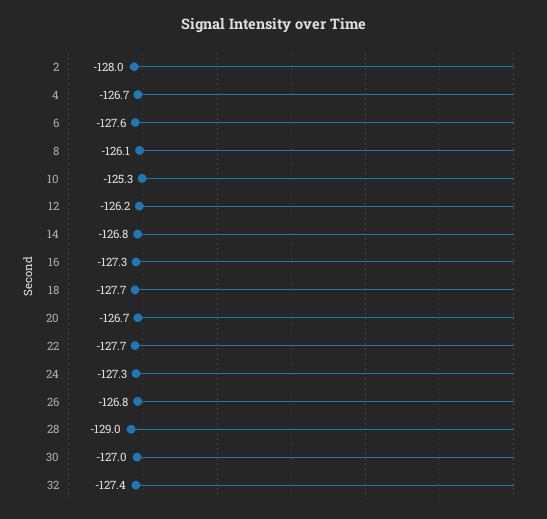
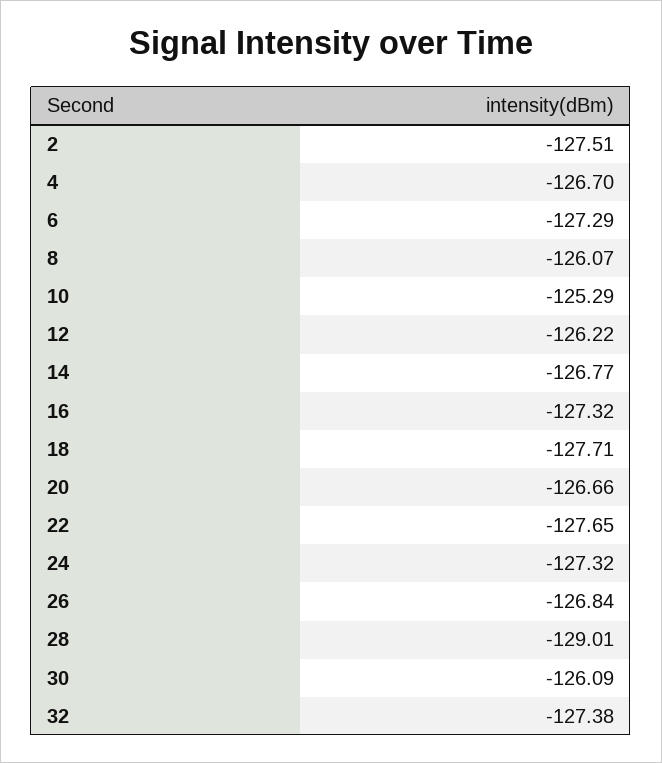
2: -128 -> -127.51
6: -127.6 -> -127.29
30: -127 -> -126.09

